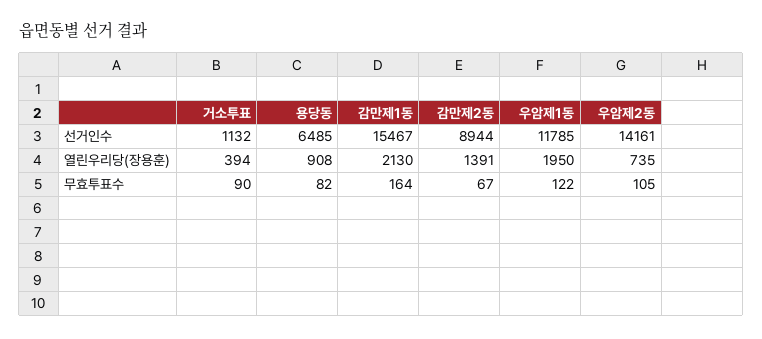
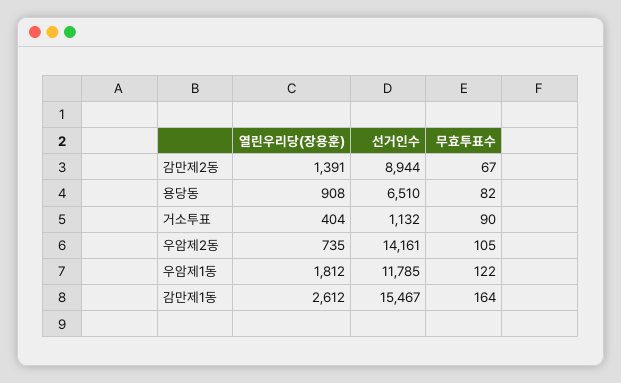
용당동, 선거인수: 6485 -> 6510
거소투표, 열린우리당(장용훈): 394 -> 404
감만제1동, 열린우리당(장용훈): 2130 -> 2612
우암제1동, 열린우리당(장용훈): 1950 -> 1812

